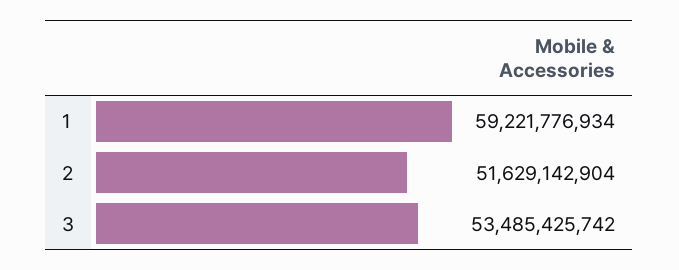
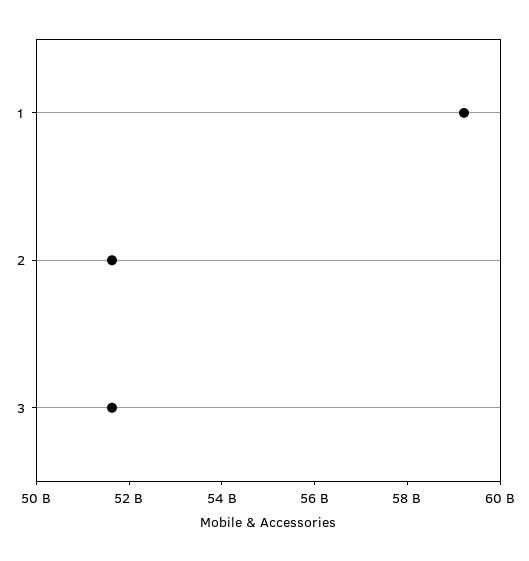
3: 53485425742 -> 51500000000

